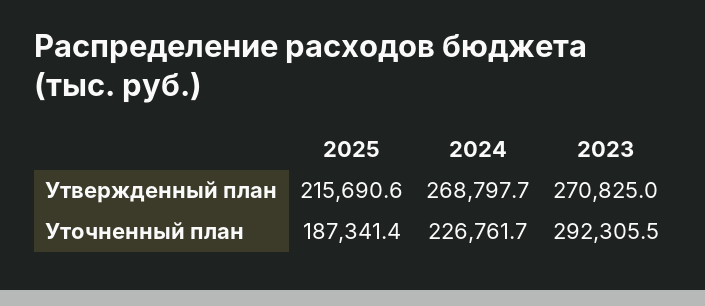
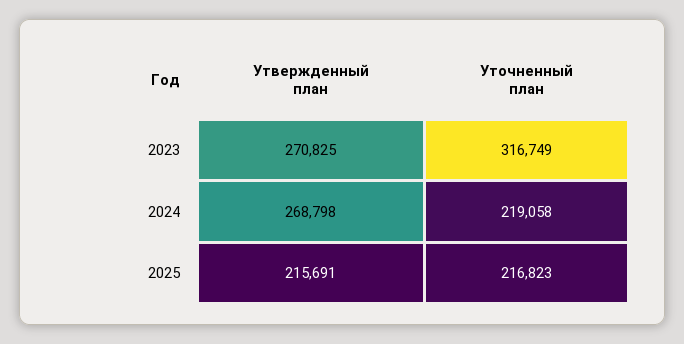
2025, Уточненный план: 187341.4 -> 216823
2024, Уточненный план: 226761.7 -> 219058
2023, Уточненный план: 292305.5 -> 316749

